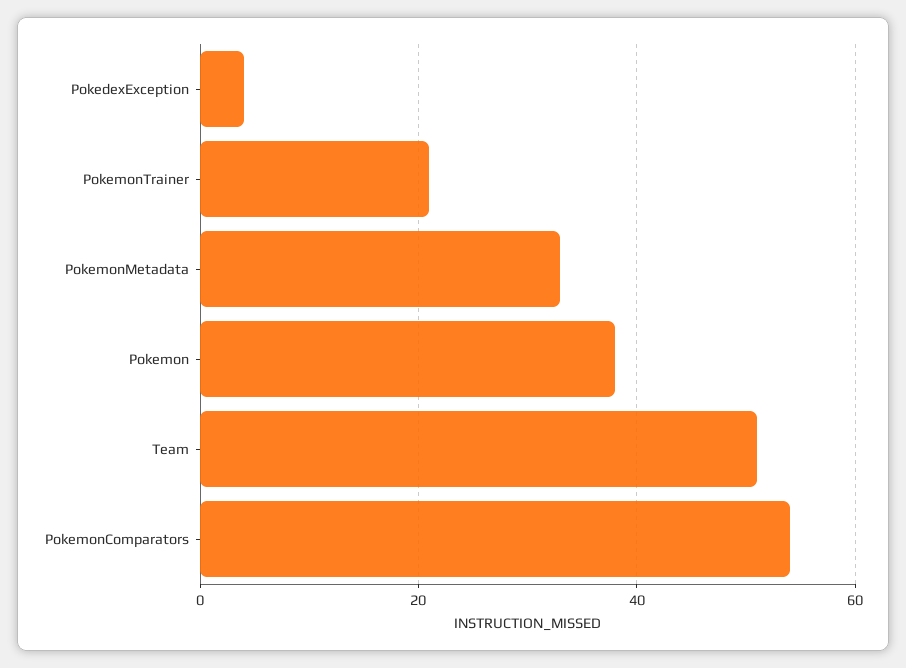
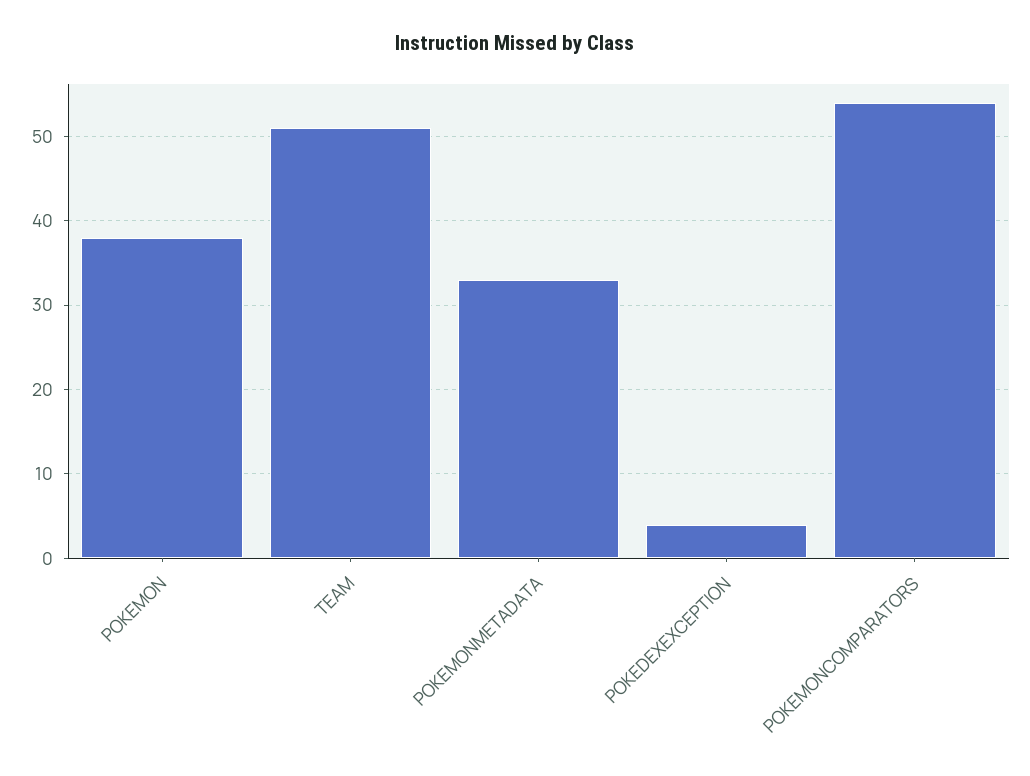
PokemonTrainer: 20 -> none

